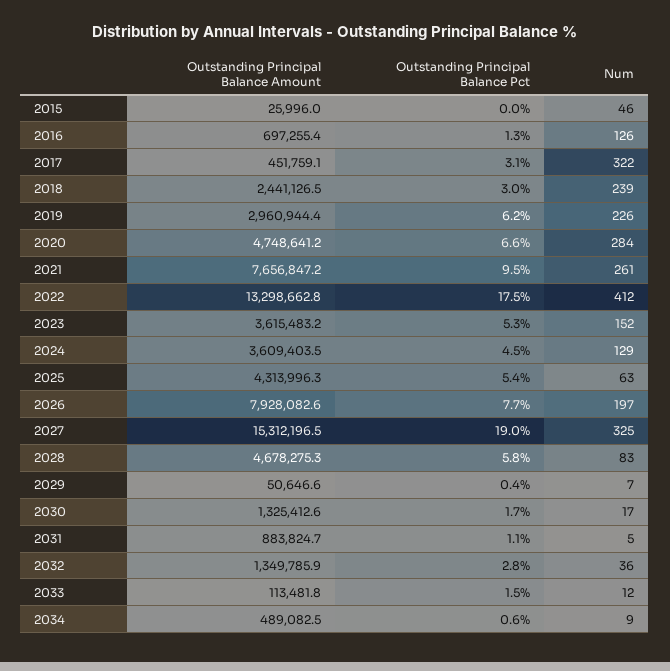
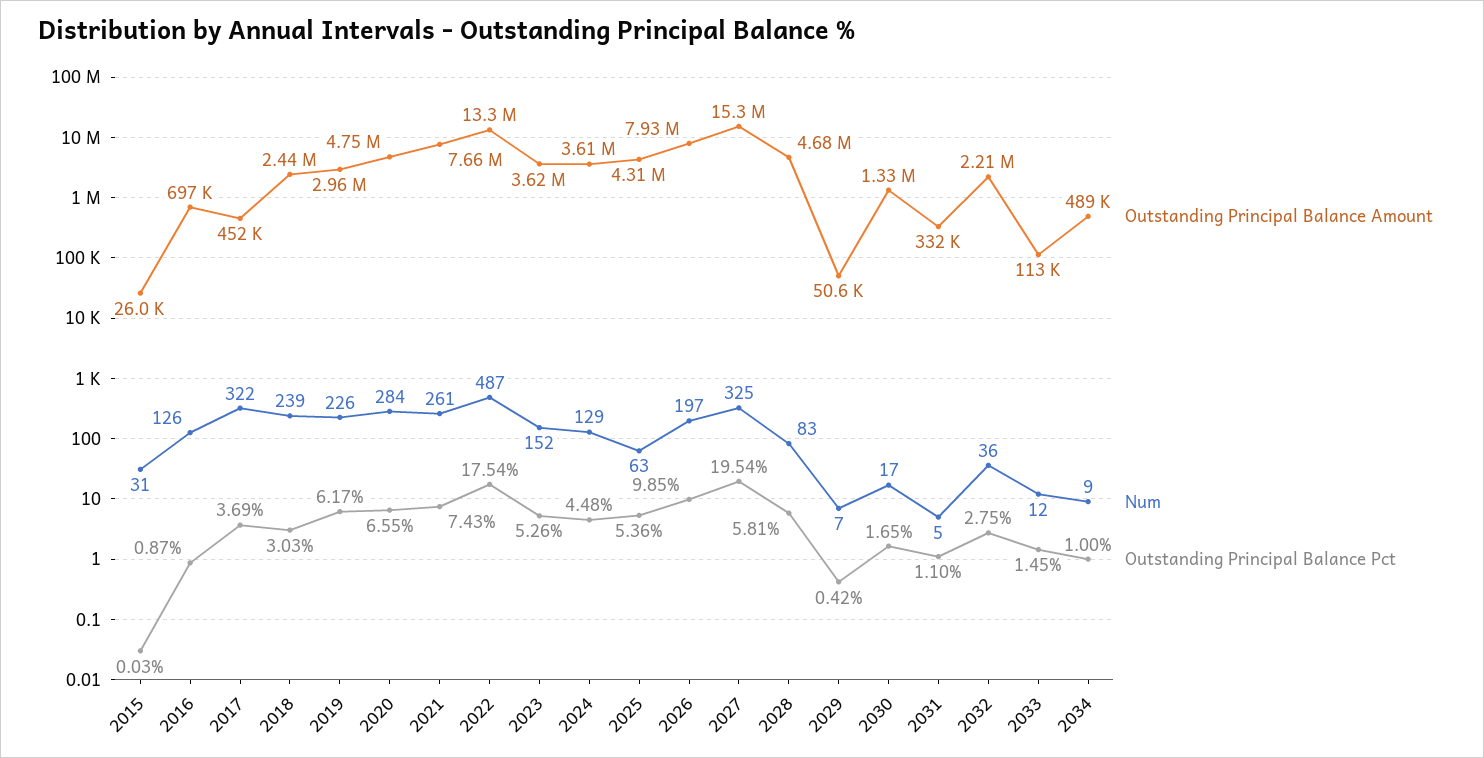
Num, 2015: 46 -> 31
Outstanding Principal Balance Pct, 2016: 1.3 -> 0.87
Outstanding Principal Balance Pct, 2017: 3.1 -> 3.69
Outstanding Principal Balance Pct, 2021: 9.5 -> 7.43
Num, 2022: 412 -> 487
Outstanding Principal Balance Pct, 2026: 7.7 -> 9.85
Outstanding Principal Balance Pct, 2027: 19 -> 19.54
Outstanding Principal Balance Amount, 2031: 883824.7 -> 332000
Outstanding Principal Balance Amount, 2032: 1349785.9 -> 2210000
Outstanding Principal Balance Pct, 2034: 0.6 -> 1

